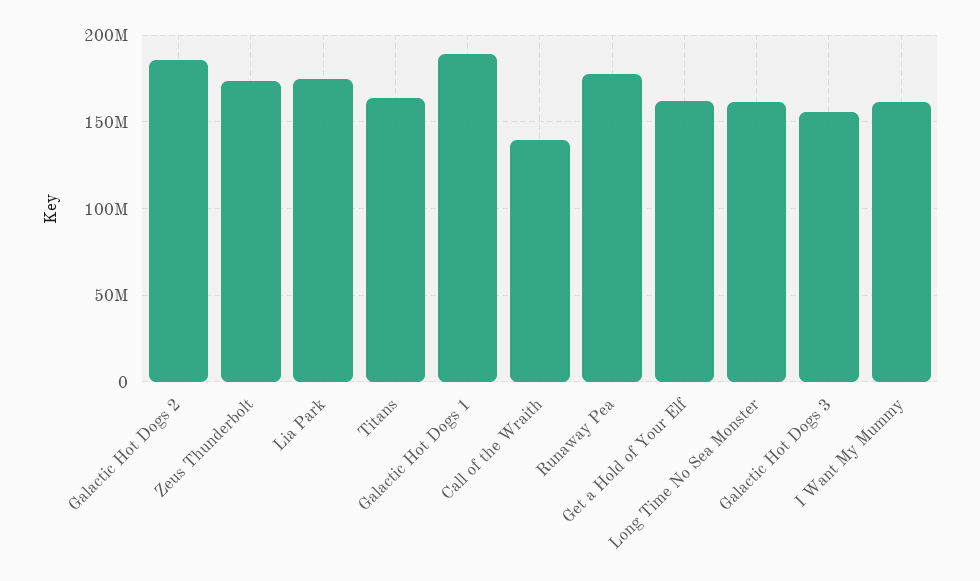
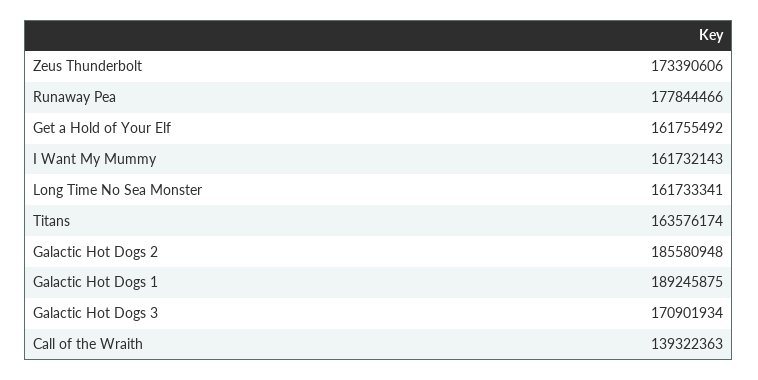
Lia Park: 175000000 -> none
Galactic Hot Dogs 3: 155000000 -> 170901934

